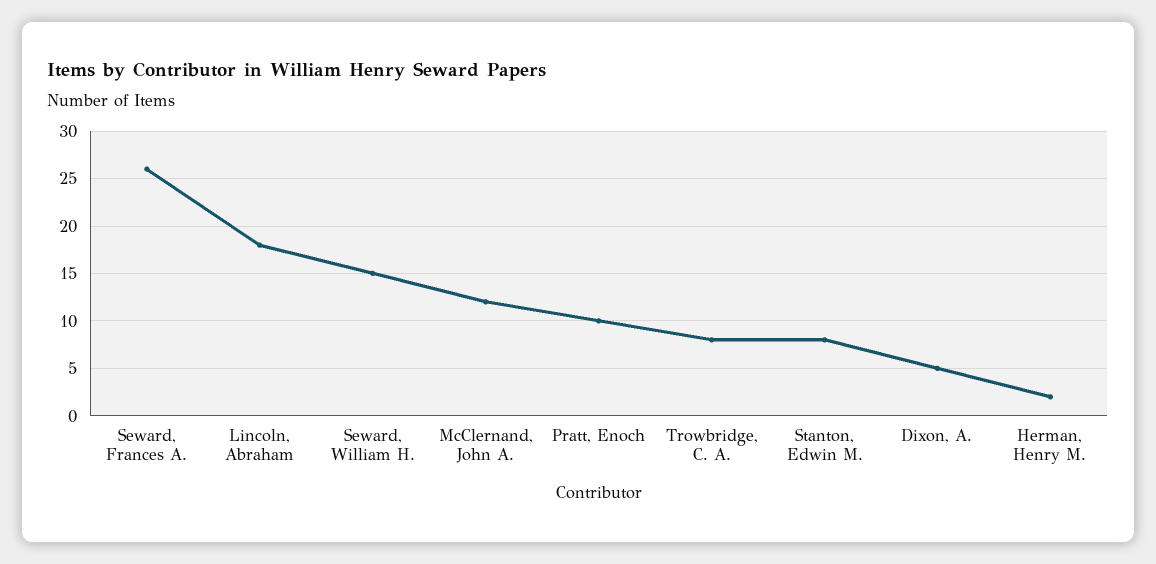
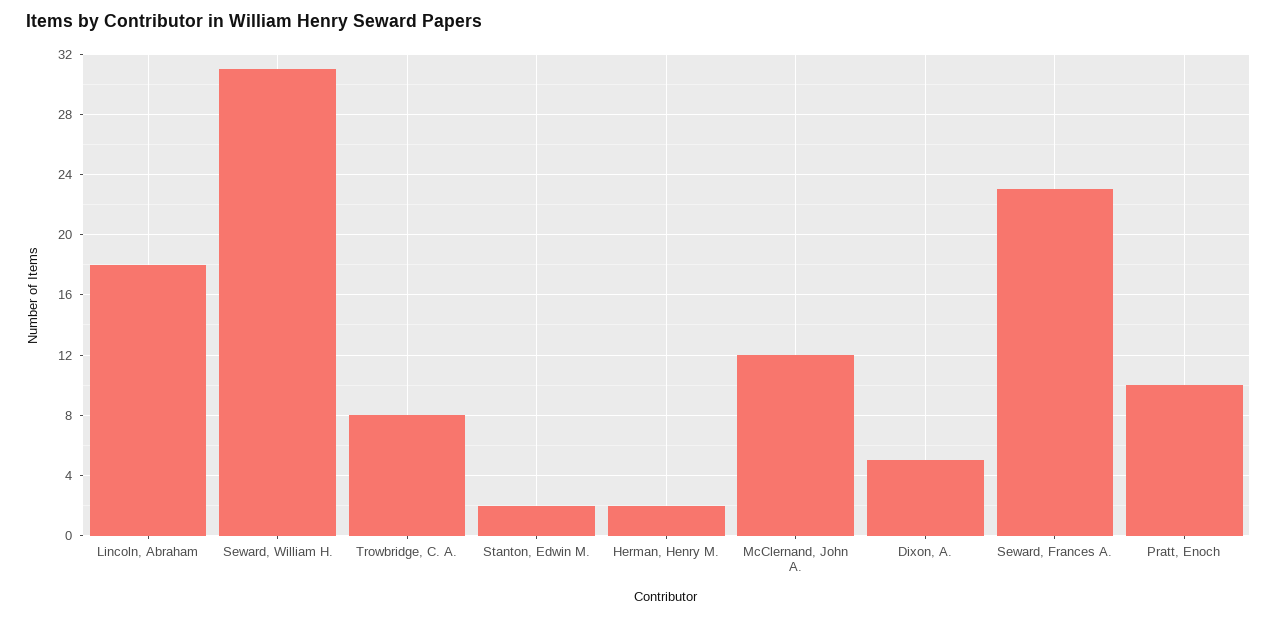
Seward, Frances A.: 26 -> 23
Seward, William H.: 15 -> 31
Stanton, Edwin M.: 8 -> 2

